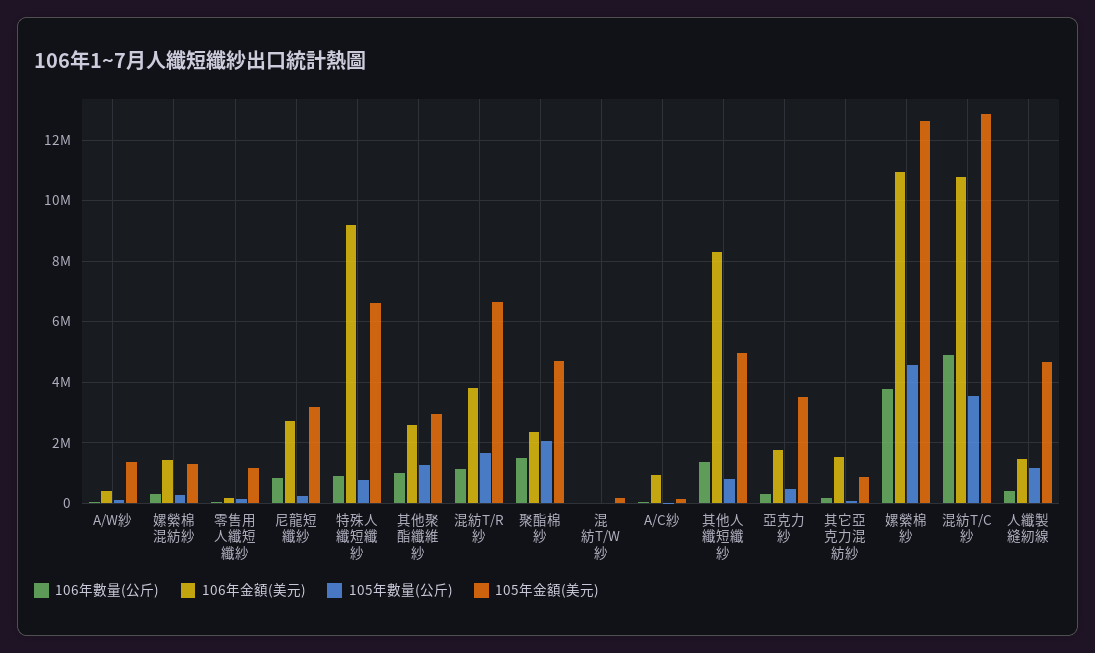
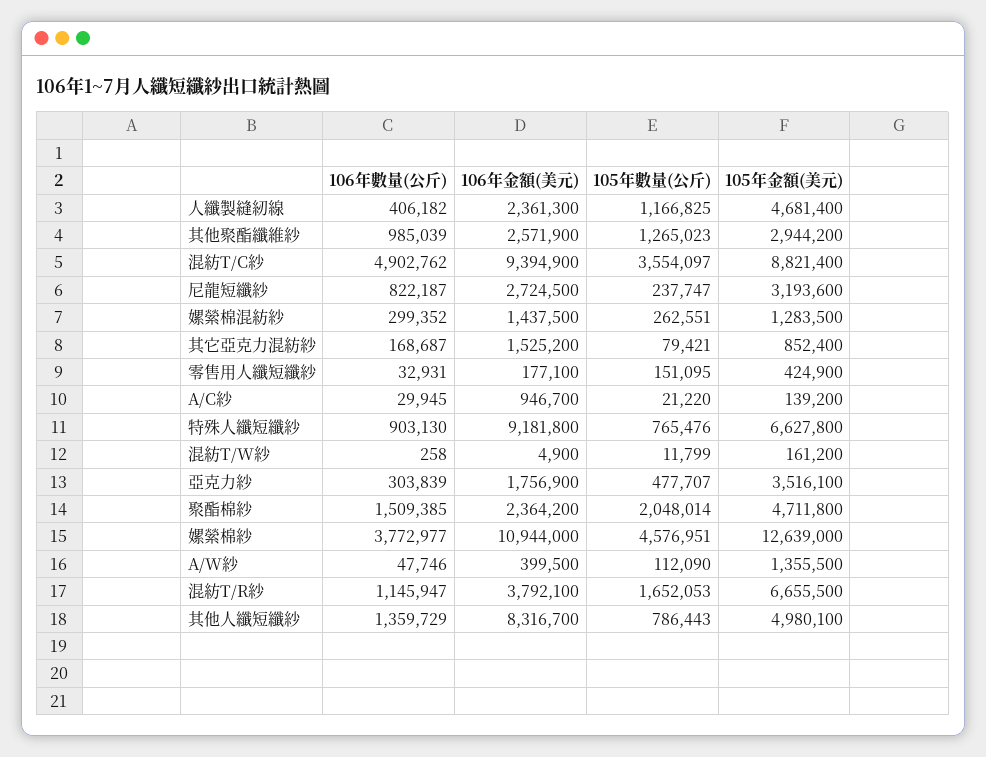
105年金額(美元), 零售用人纖短纖紗: 1200000 -> 424900
106年金額(美元), 混紡T/C紗: 10800000 -> 9394900
105年金額(美元), 混紡T/C紗: 12800000 -> 8821400
106年金額(美元), 人纖製縫紉線: 1400000 -> 2361300

